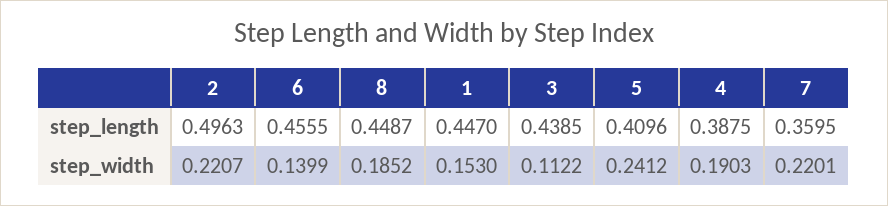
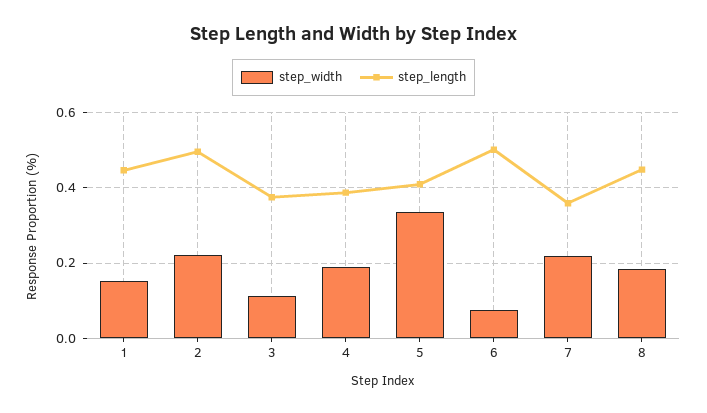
step_length, 6: 0.4555 -> 0.5
step_length, 3: 0.4385 -> 0.38
step_width, 6: 0.1399 -> 0.08
step_width, 5: 0.2412 -> 0.34

